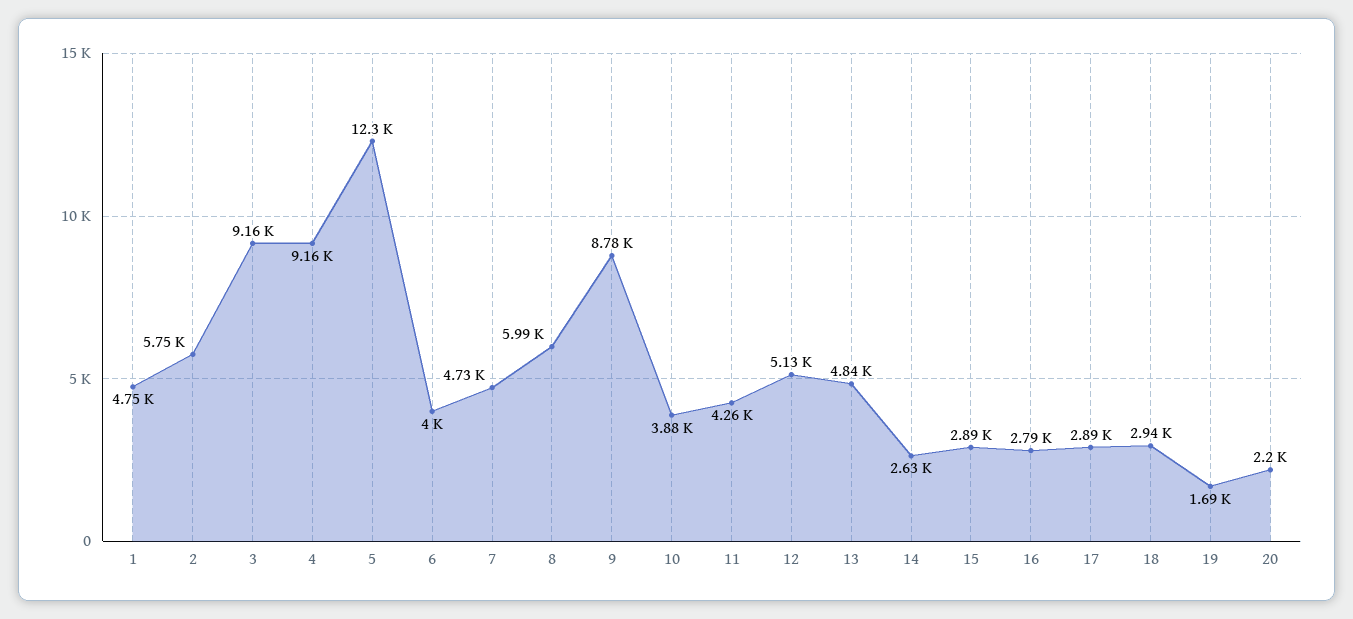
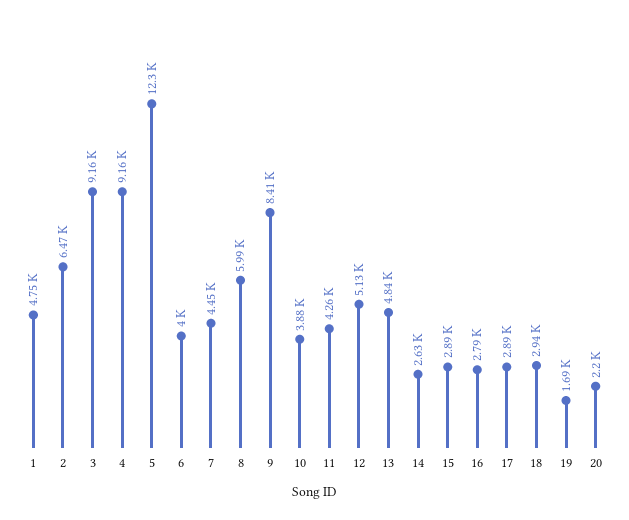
2: 5750 -> 6470
7: 4730 -> 4450
9: 8780 -> 8410

